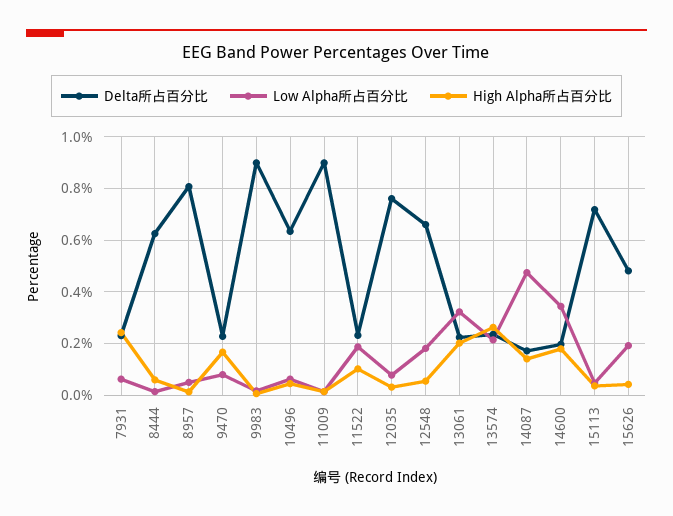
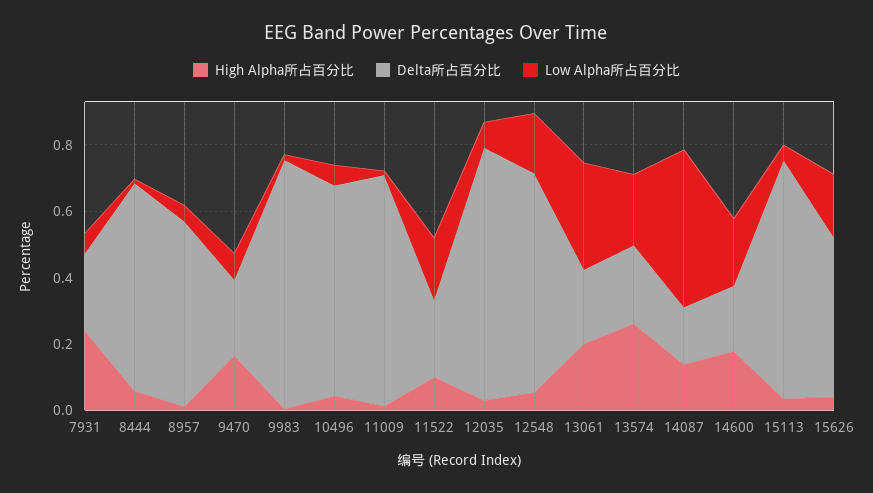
Delta所占百分比, 8957: 0.8 -> 0.55
Delta所占百分比, 9983: 0.9 -> 0.75
Delta所占百分比, 11009: 0.9 -> 0.7
Low Alpha所占百分比, 14600: 0.35 -> 0.2

